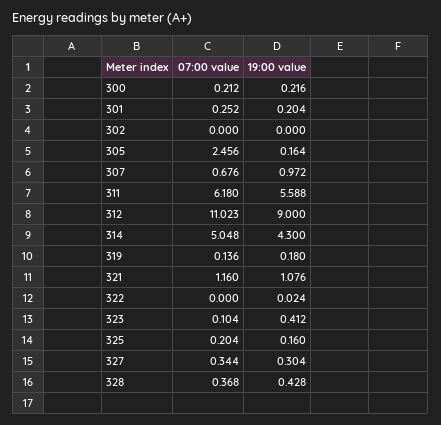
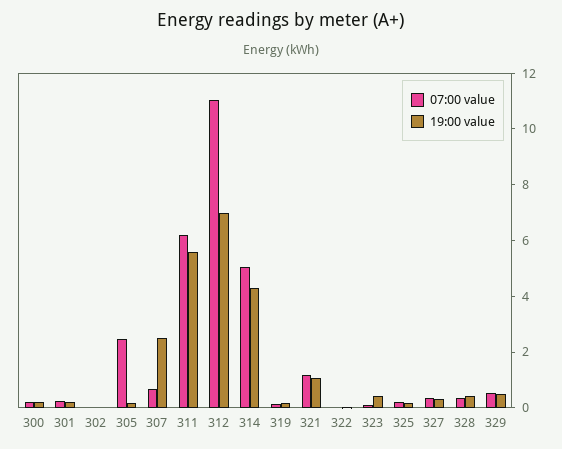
19:00 value, 307: 0.972 -> 2.5
19:00 value, 312: 9 -> 7
07:00 value, 329: none -> 0.5
19:00 value, 329: none -> 0.5

